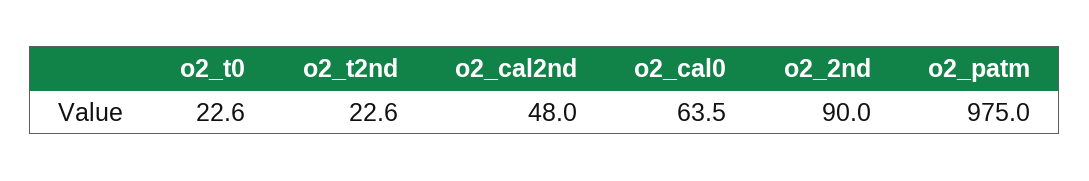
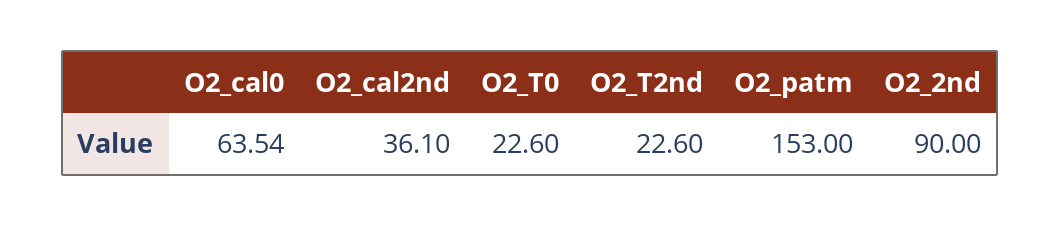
o2_cal2nd: 48 -> 36.1
o2_patm: 975 -> 153

